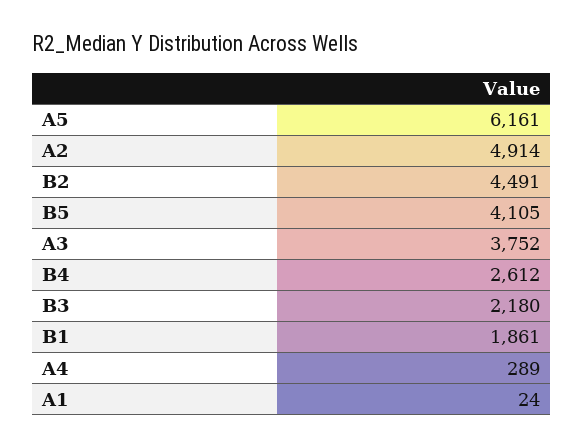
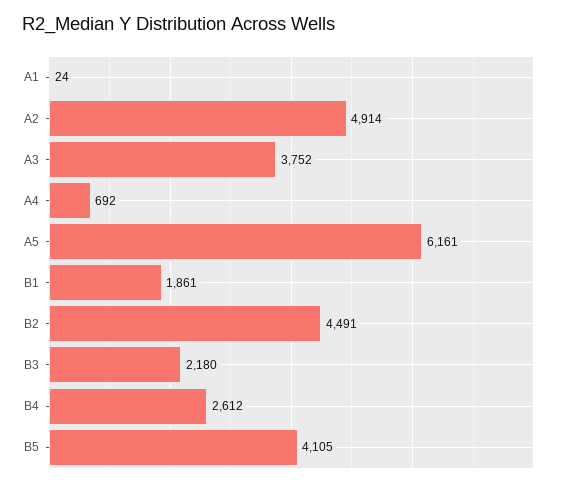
A4: 289 -> 692

